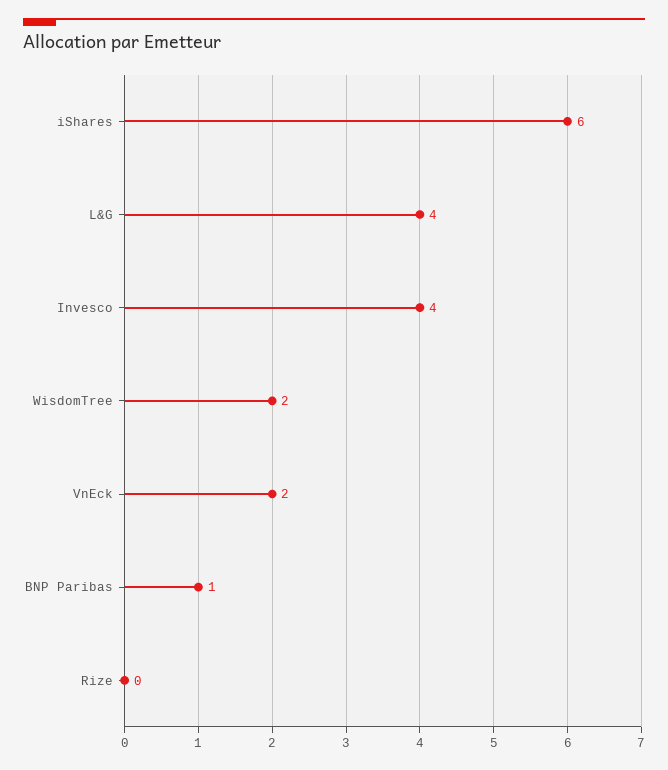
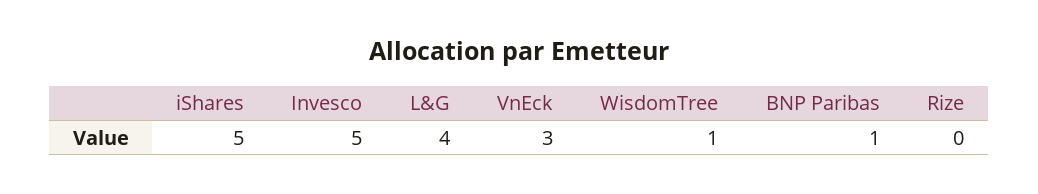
iShares: 6 -> 5
Invesco: 4 -> 5
WisdomTree: 2 -> 1
VnEck: 2 -> 3

